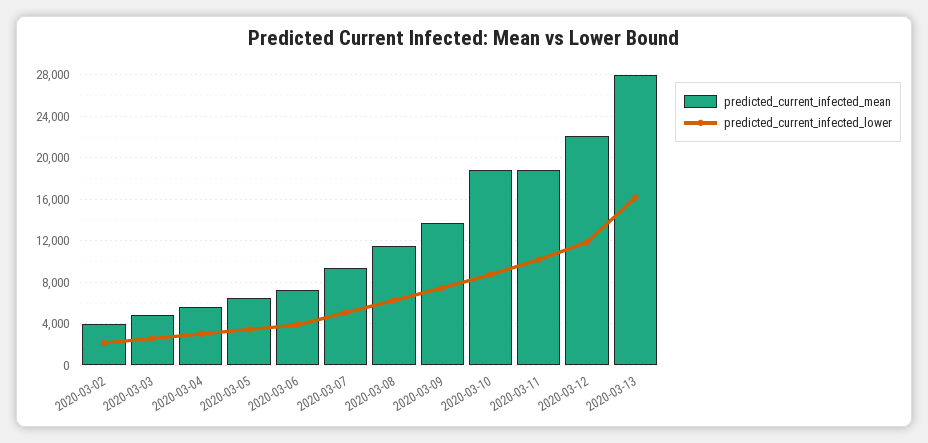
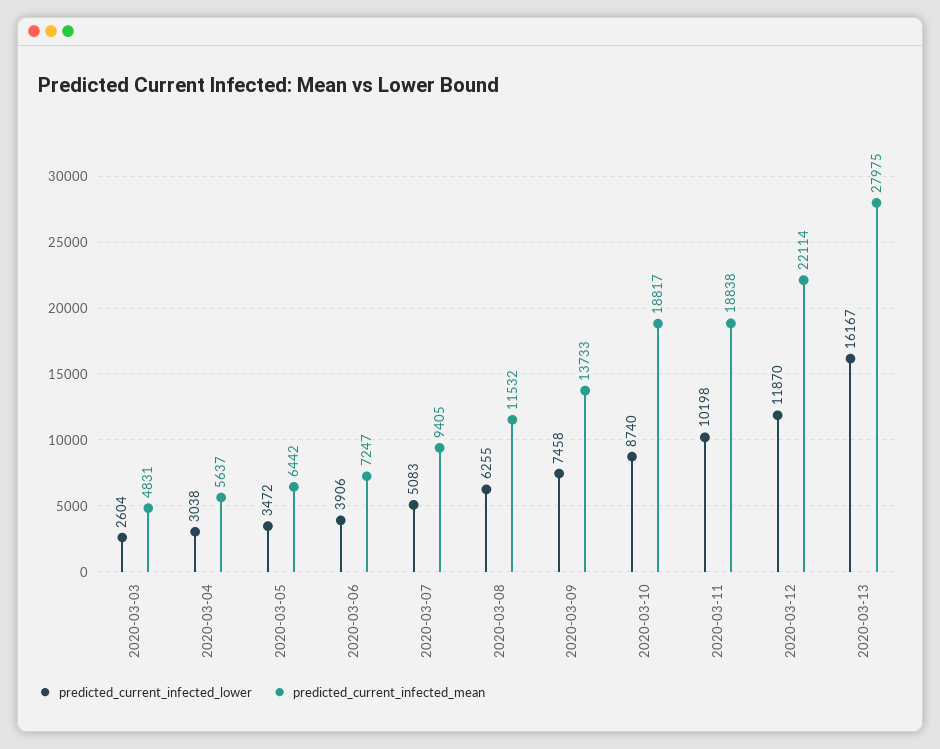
predicted_current_infected_mean, 2020-03-02: 4000 -> none
predicted_current_infected_lower, 2020-03-02: 2000 -> none

